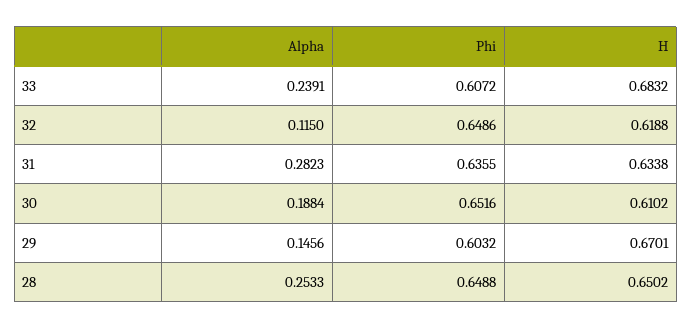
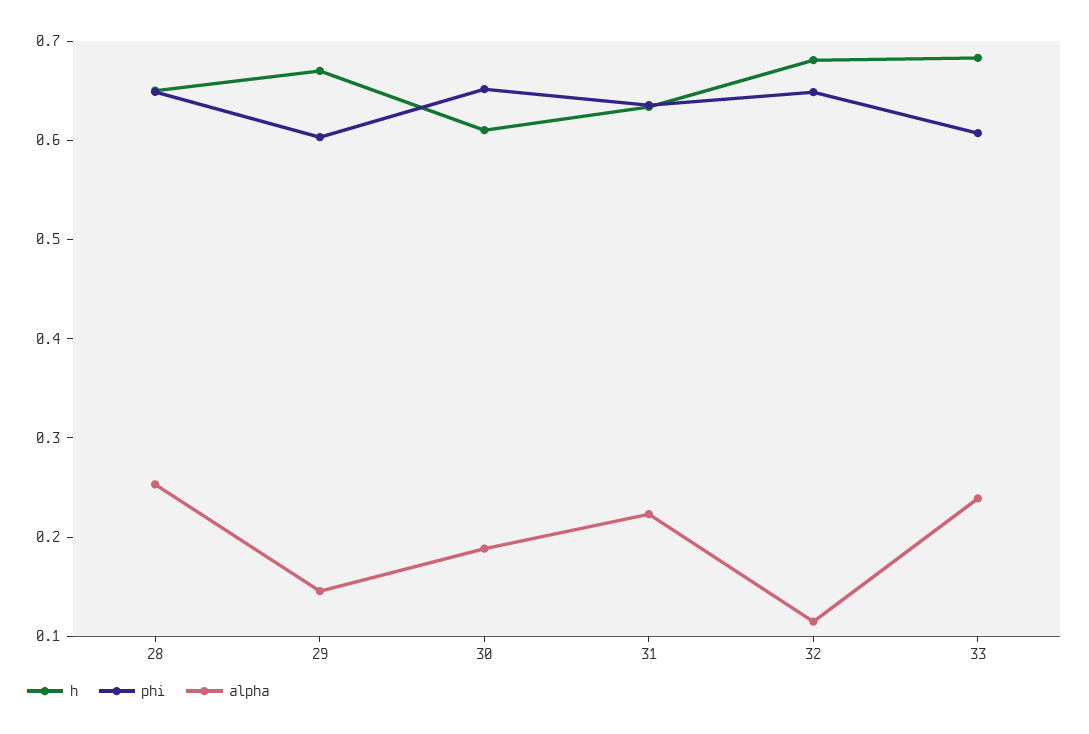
H, 32: 0.6188 -> 0.68
Alpha, 31: 0.2823 -> 0.22

